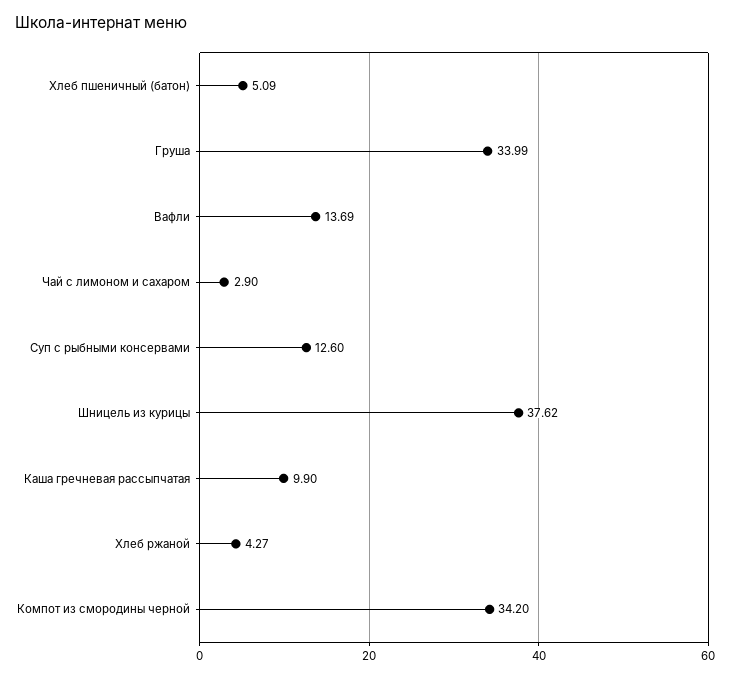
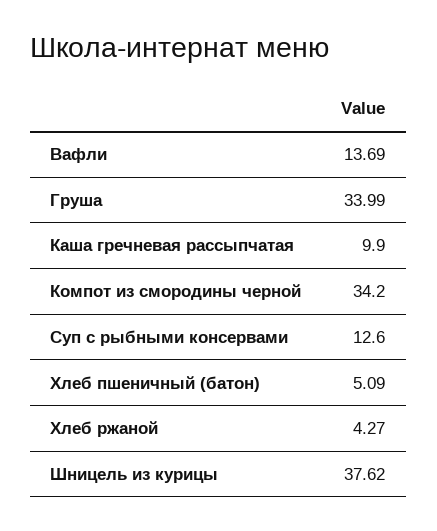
Чай с лимоном и сахаром: 2.9 -> none

